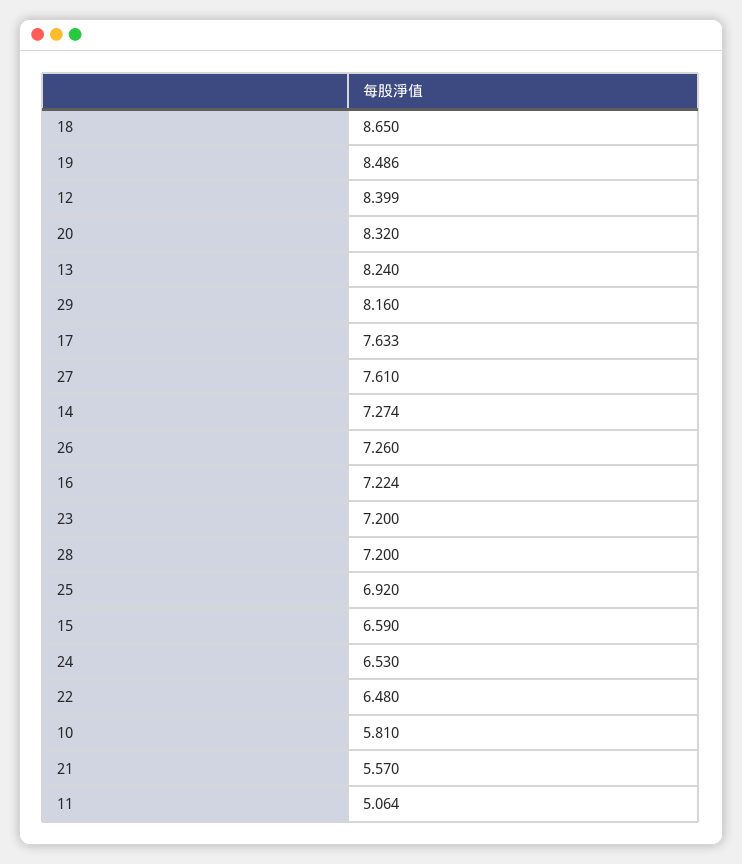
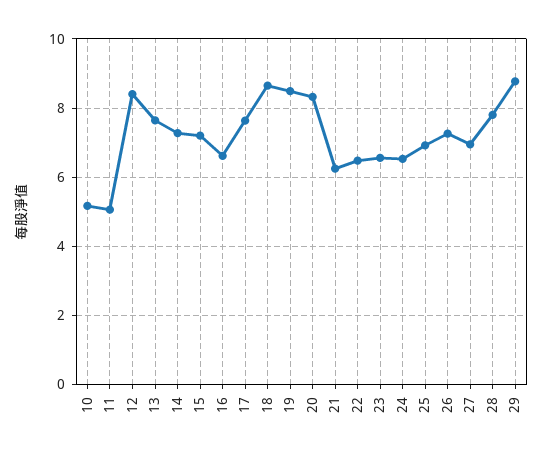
13: 8.24 -> 7.6
29: 8.16 -> 8.8
27: 7.61 -> 7
16: 7.224 -> 6.6
23: 7.2 -> 6.6
28: 7.2 -> 7.8
15: 6.59 -> 7.2
10: 5.81 -> 5.2
21: 5.57 -> 6.2

